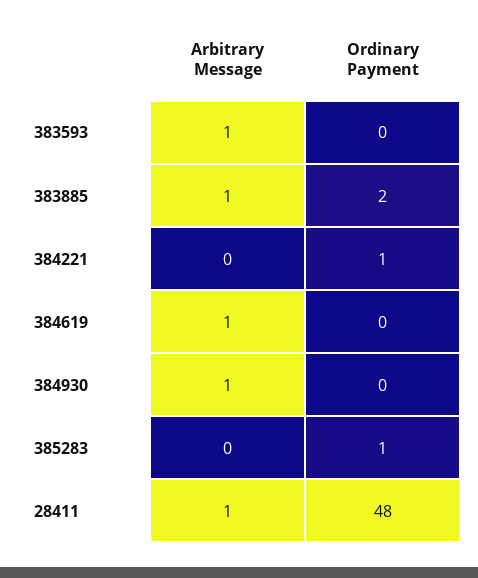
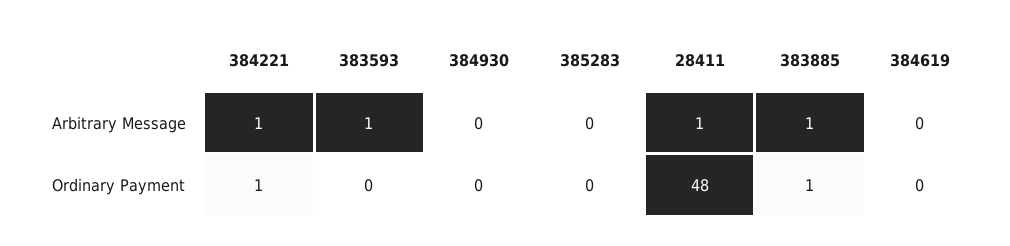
Ordinary Payment, 383885: 2 -> 1
Arbitrary Message, 384221: 0 -> 1
Arbitrary Message, 384619: 1 -> 0
Arbitrary Message, 384930: 1 -> 0
Ordinary Payment, 385283: 1 -> 0

